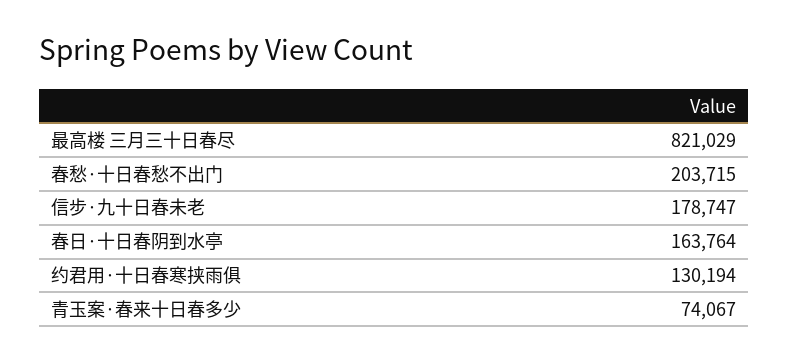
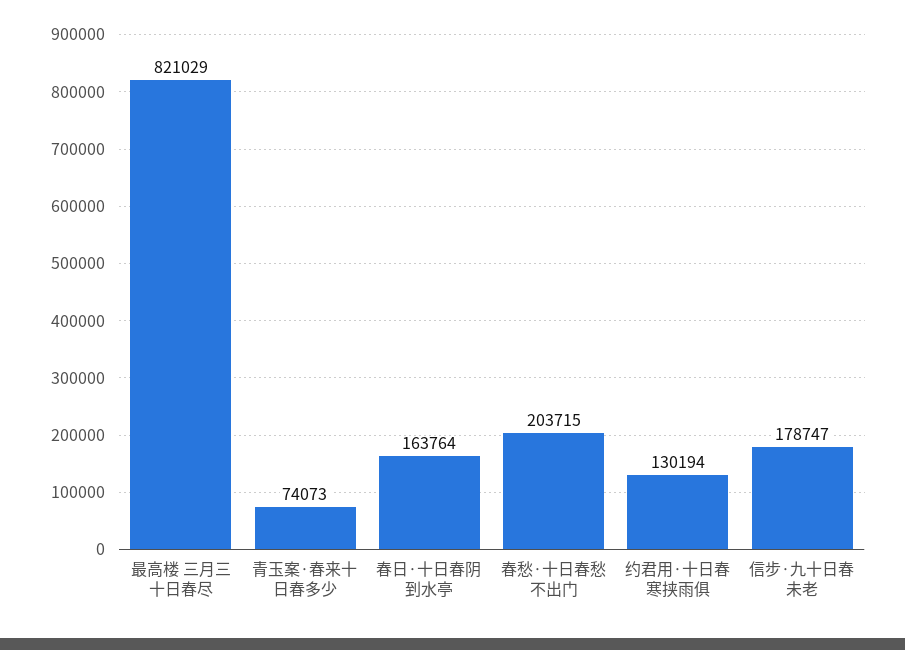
青玉案·春来十日春多少: 74067 -> 74073

